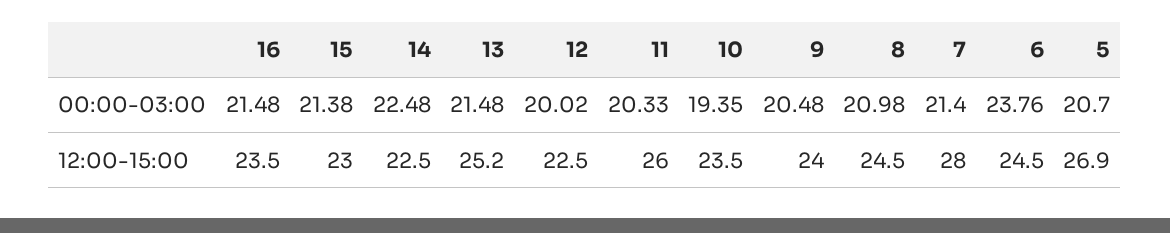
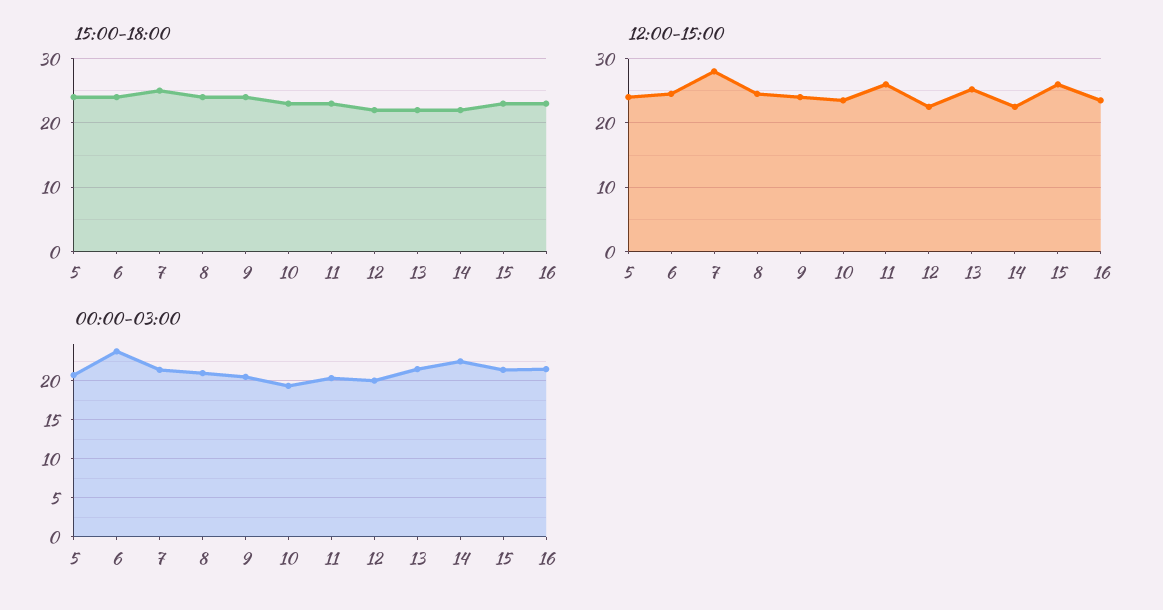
12:00-15:00, 15: 23 -> 26
12:00-15:00, 5: 26.9 -> 24
15:00-18:00, 5: none -> 24
15:00-18:00, 6: none -> 24
15:00-18:00, 7: none -> 25
15:00-18:00, 8: none -> 24
15:00-18:00, 9: none -> 24
15:00-18:00, 10: none -> 23
15:00-18:00, 11: none -> 23
15:00-18:00, 12: none -> 22
15:00-18:00, 13: none -> 22
15:00-18:00, 14: none -> 22
15:00-18:00, 15: none -> 23
15:00-18:00, 16: none -> 23

